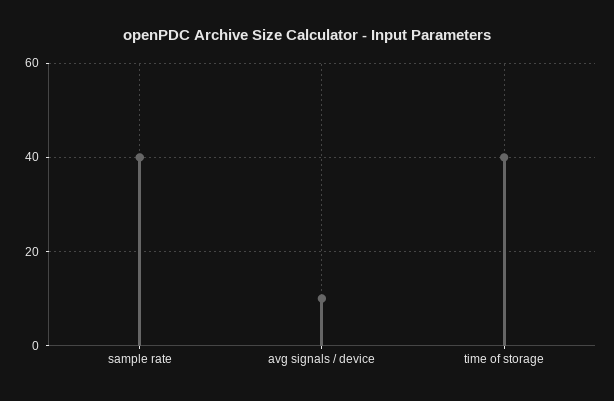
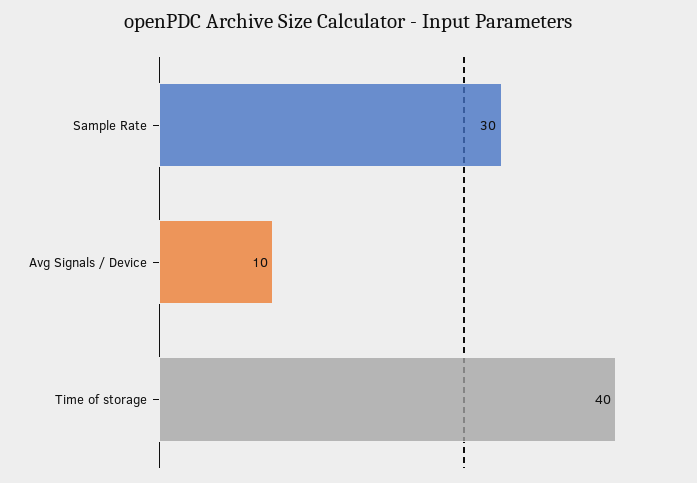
sample rate: 40 -> 30

